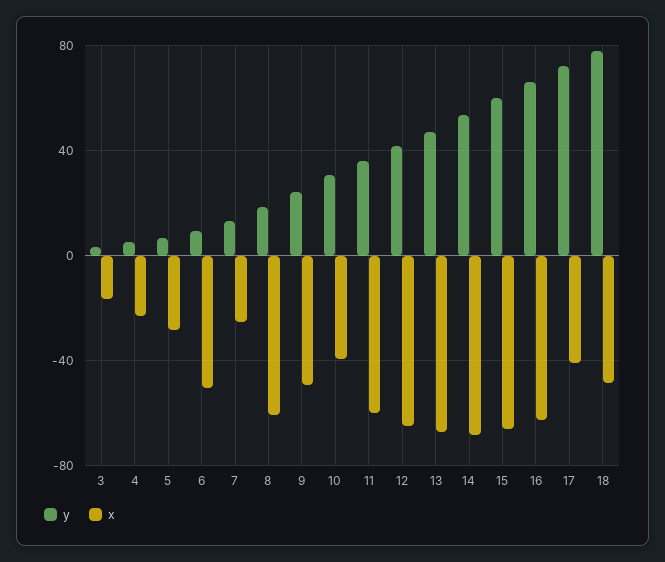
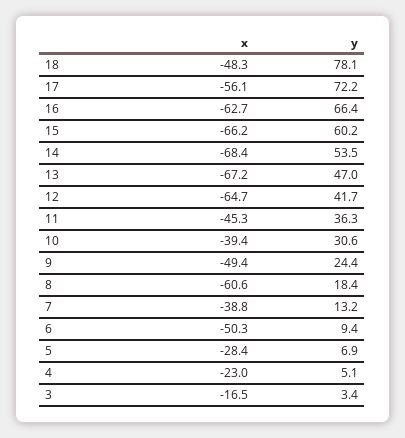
x, 7: -25 -> -38.8
x, 11: -60 -> -45.3
x, 17: -40 -> -56.1

